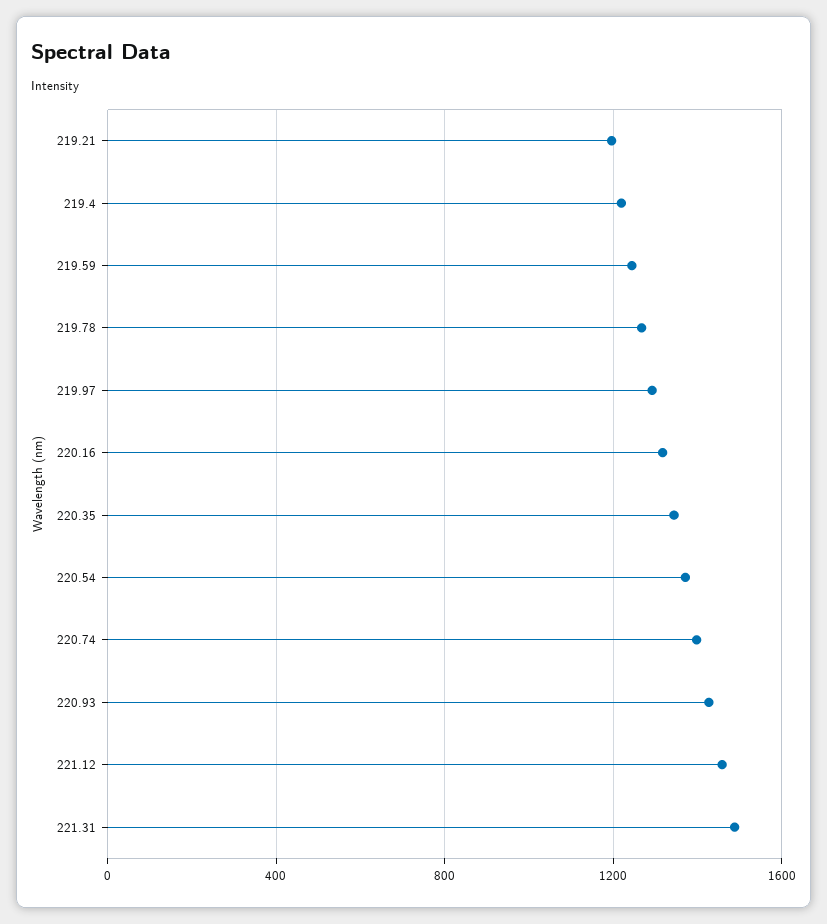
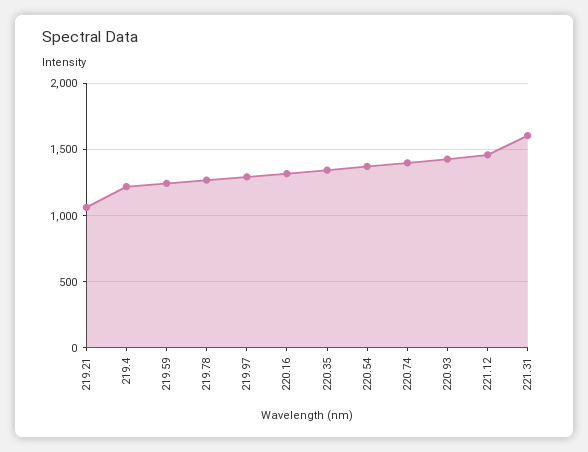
219.21: 1200 -> 1050
221.31: 1500 -> 1600

